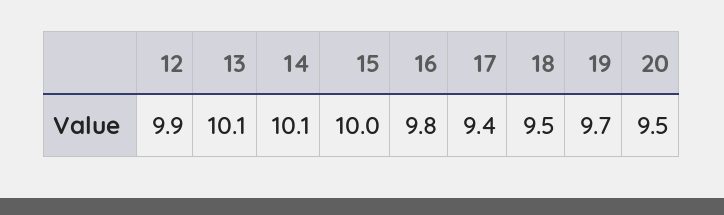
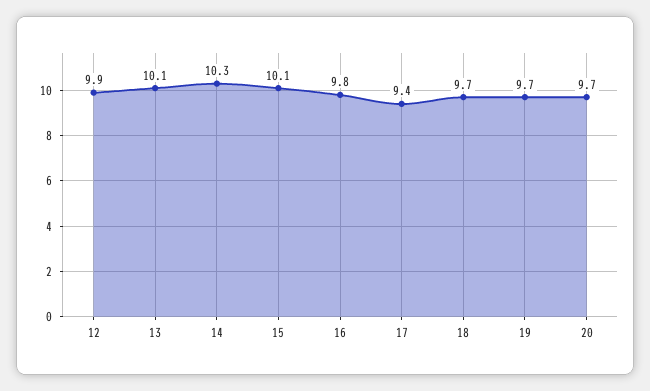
14: 10.1 -> 10.3
15: 10 -> 10.1
18: 9.5 -> 9.7
20: 9.5 -> 9.7

